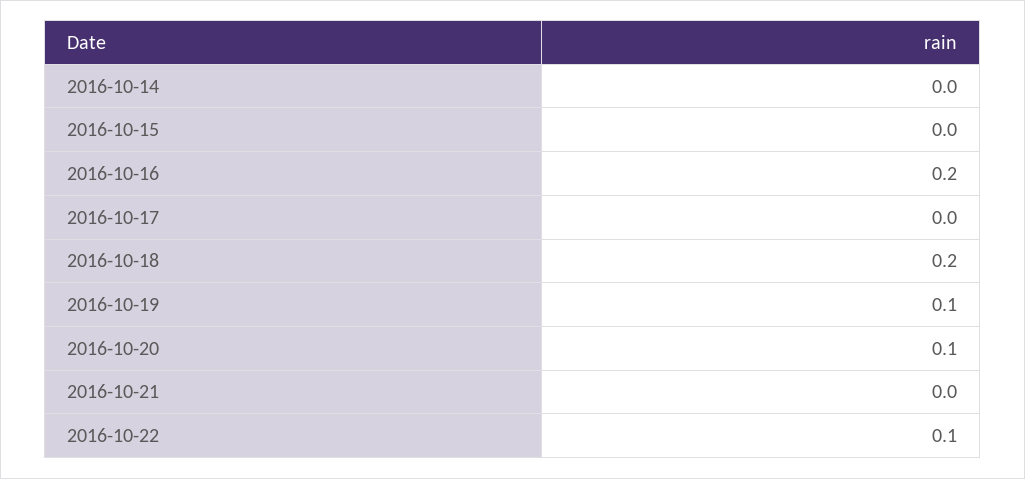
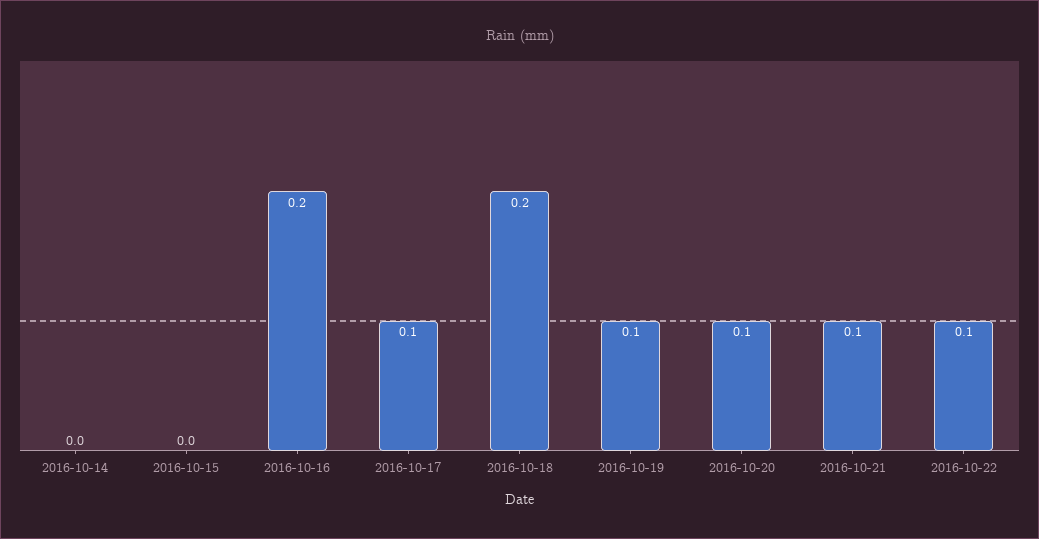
2016-10-17: 0 -> 0.1
2016-10-21: 0 -> 0.1

